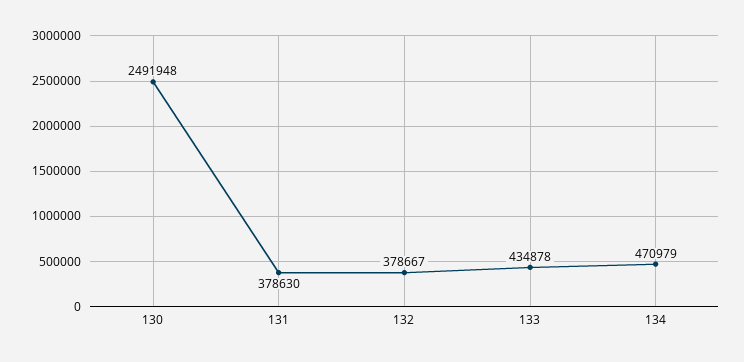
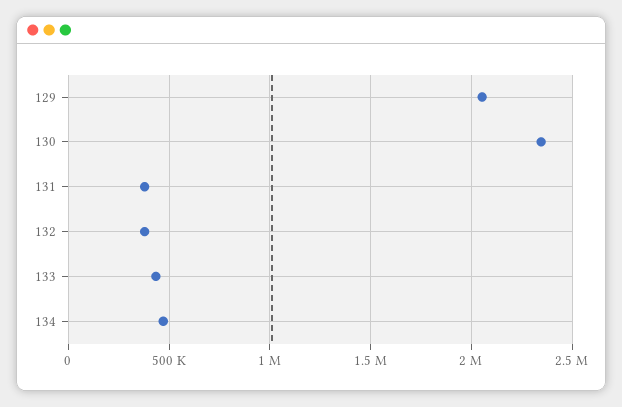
130: 2491948 -> 2350000
129: none -> 2050000

